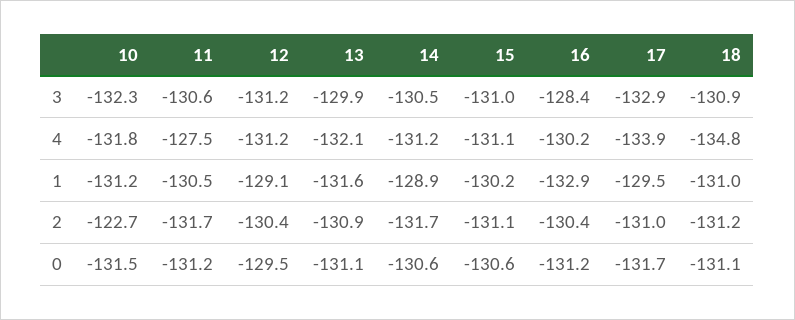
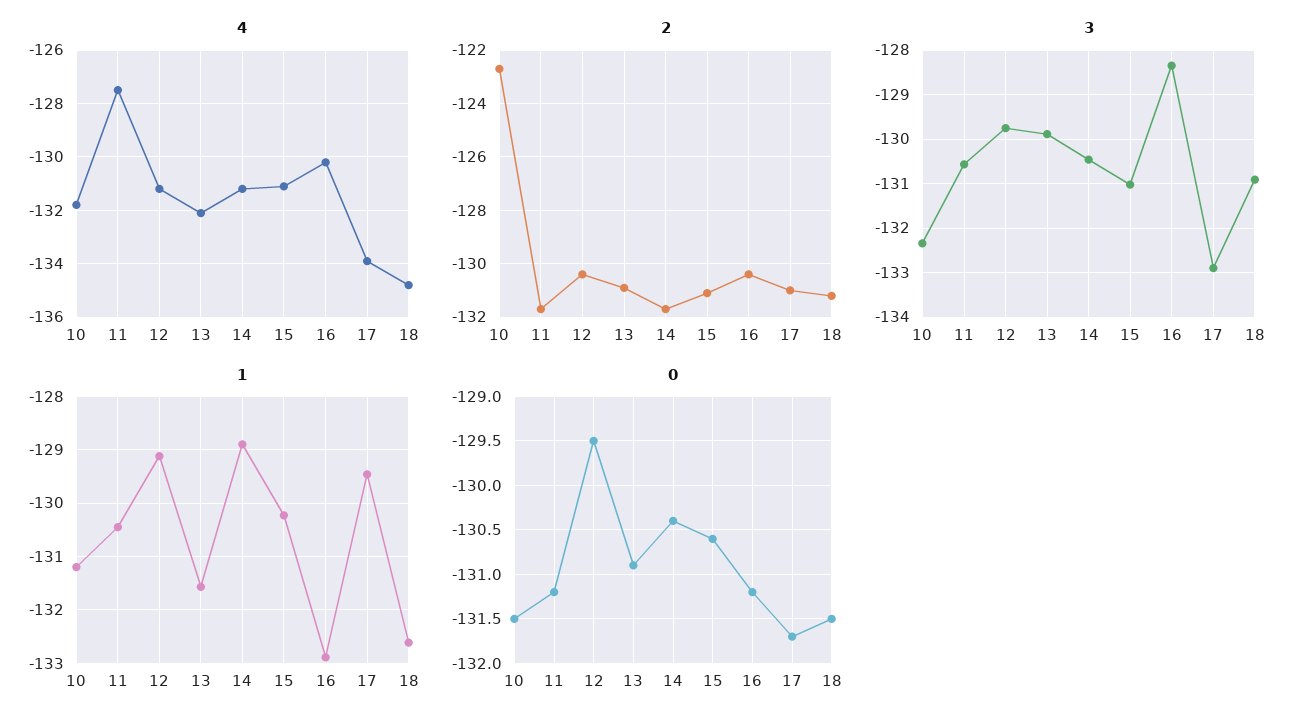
3, 12: -131.2 -> -129.8
1, 18: -131 -> -132.6
0, 13: -131.1 -> -130.9
0, 14: -130.6 -> -130.4
0, 18: -131.1 -> -131.5

